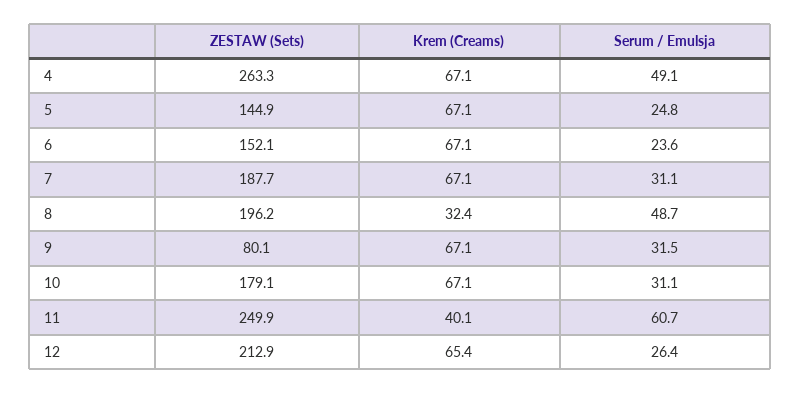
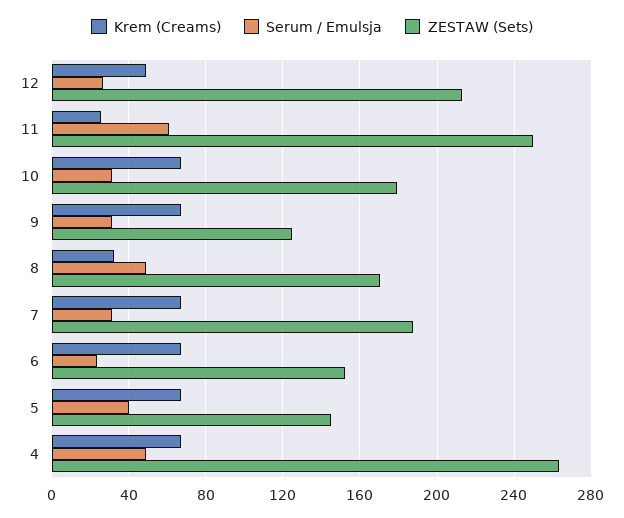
Serum / Emulsja, 5: 24.8 -> 40
ZESTAW (Sets), 8: 196.2 -> 170
ZESTAW (Sets), 9: 80.1 -> 125
Krem (Creams), 11: 40.1 -> 25
Krem (Creams), 12: 65.4 -> 50

